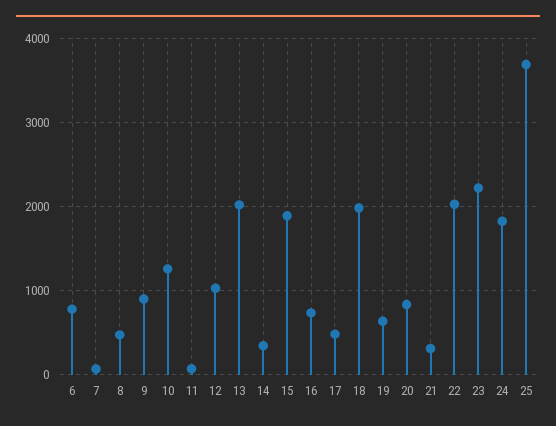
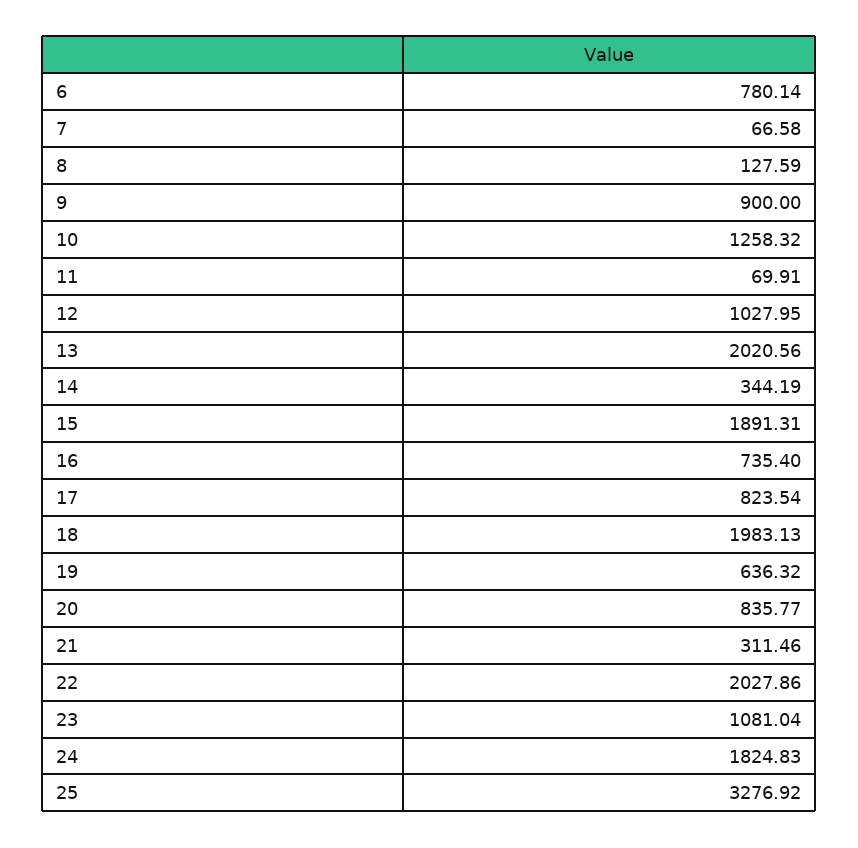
8: 500 -> 127.59
17: 500 -> 823.54
23: 2200 -> 1081.04
25: 3700 -> 3276.92

